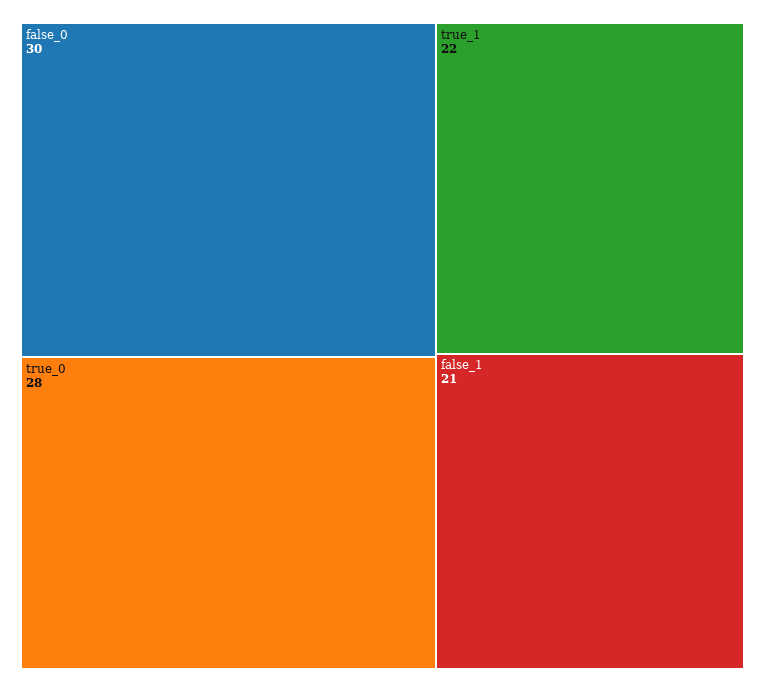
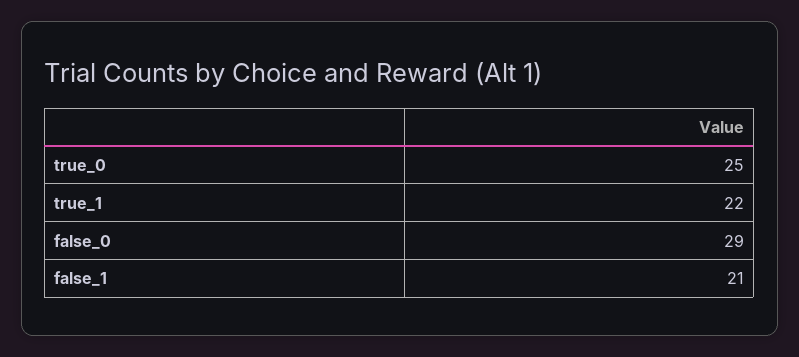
false_0: 30 -> 29
true_0: 28 -> 25

